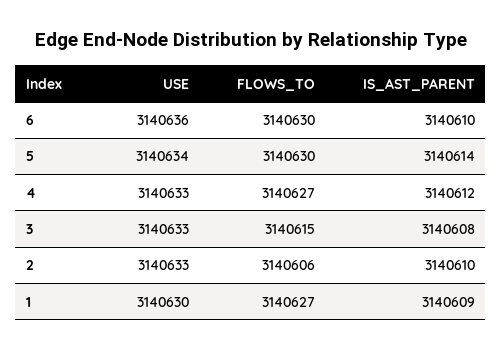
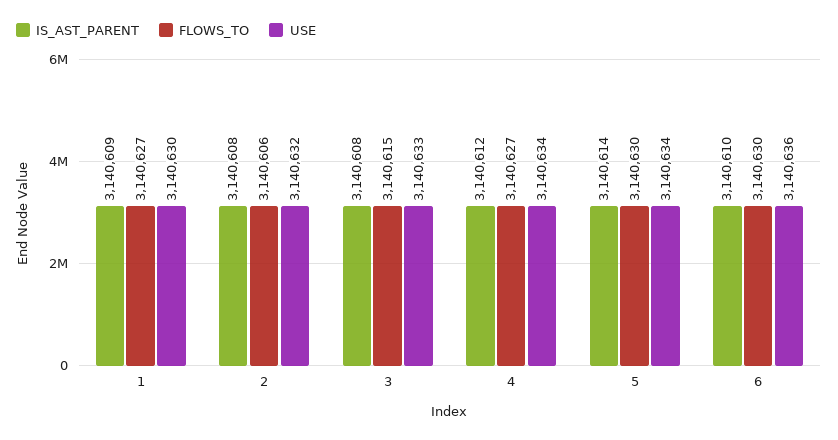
USE, 4: 3140633 -> 3140634
USE, 2: 3140633 -> 3140632
IS_AST_PARENT, 2: 3140610 -> 3140608

